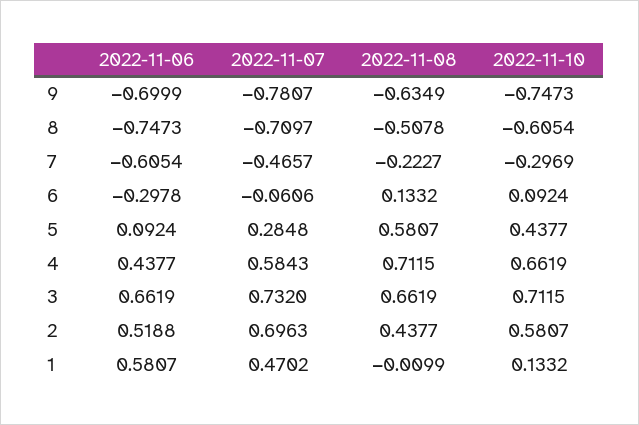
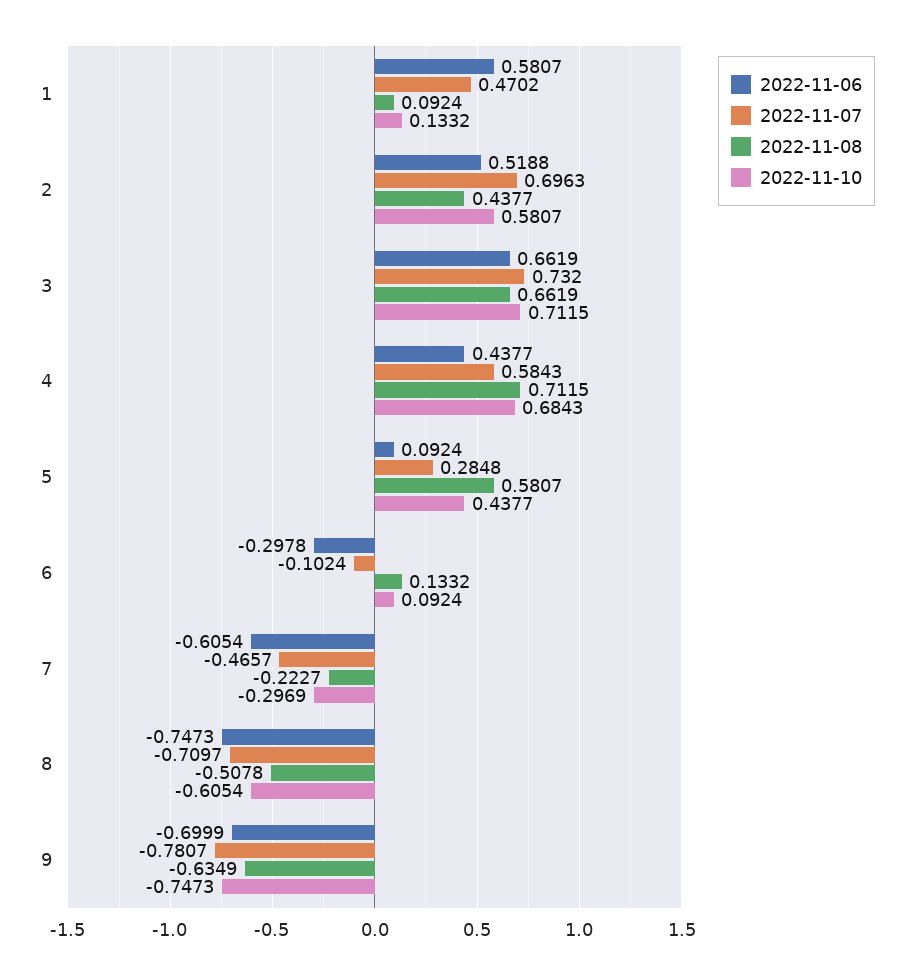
2022-11-07, 6: -0.0606 -> -0.1024
2022-11-10, 4: 0.6619 -> 0.6843
2022-11-08, 1: -0.0099 -> 0.0924

